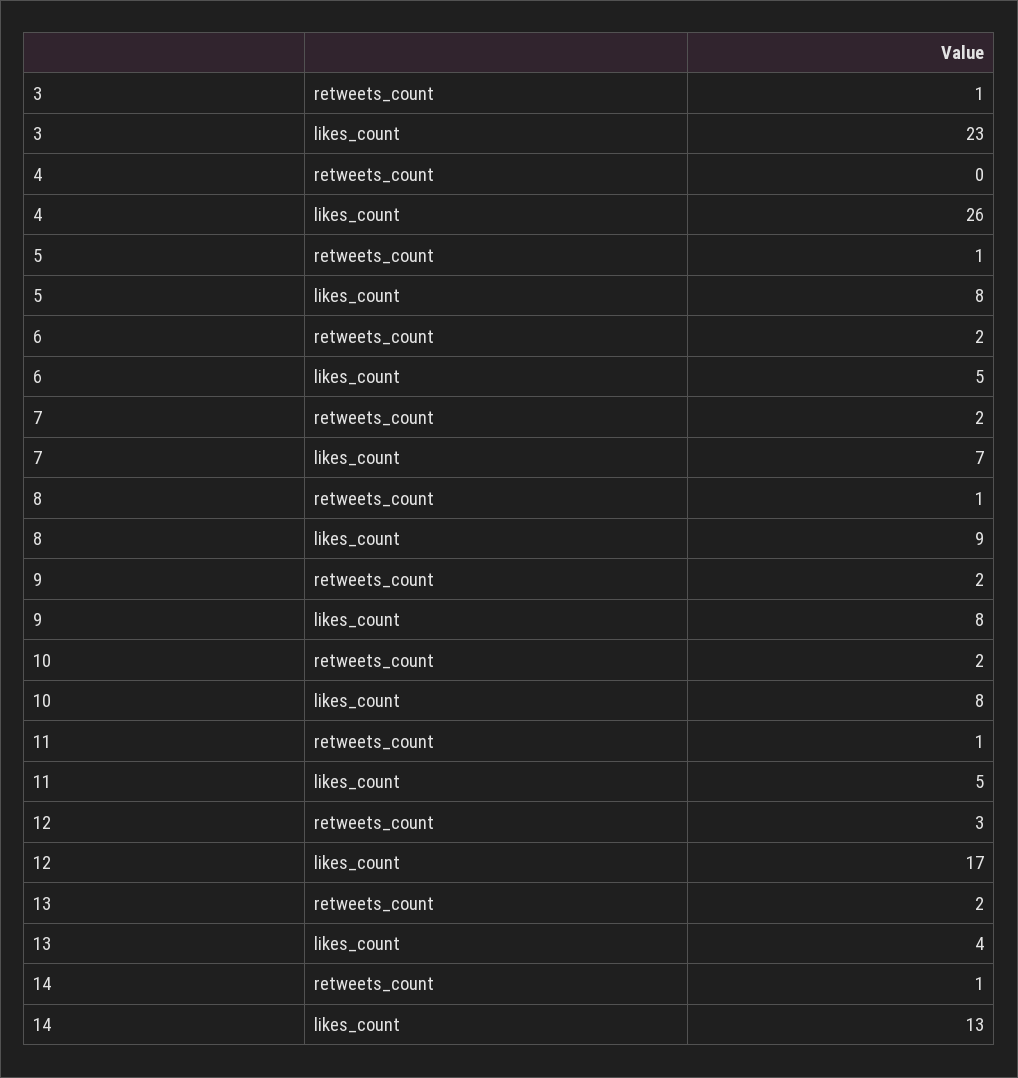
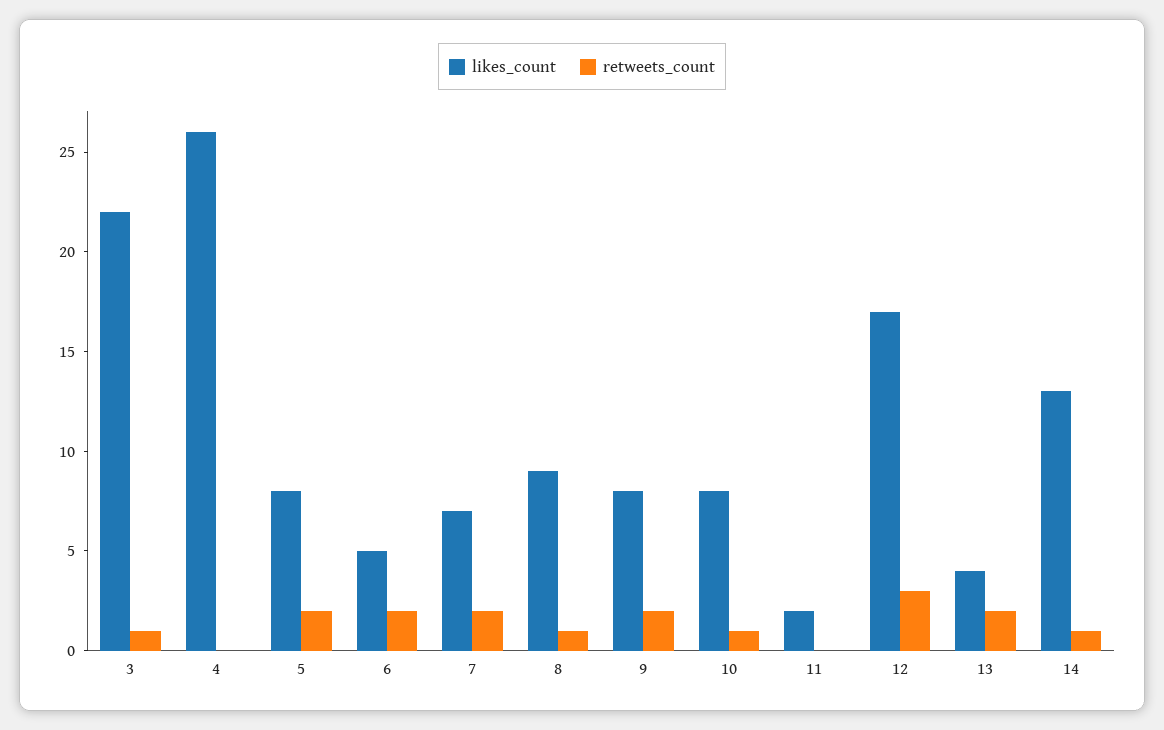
likes_count, 3: 23 -> 22
retweets_count, 5: 1 -> 2
retweets_count, 10: 2 -> 1
retweets_count, 11: 1 -> 0
likes_count, 11: 5 -> 2

